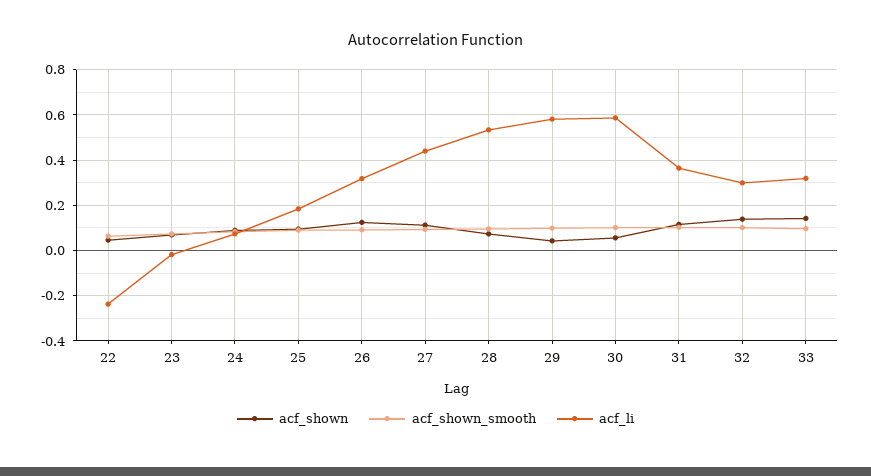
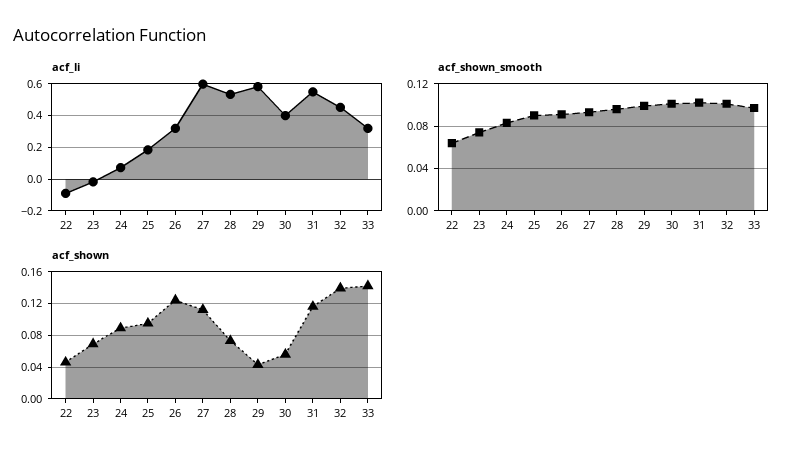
acf_li, 22: -0.25 -> -0.1
acf_li, 27: 0.45 -> 0.6
acf_li, 30: 0.6 -> 0.4
acf_li, 31: 0.35 -> 0.55
acf_li, 32: 0.3 -> 0.45

